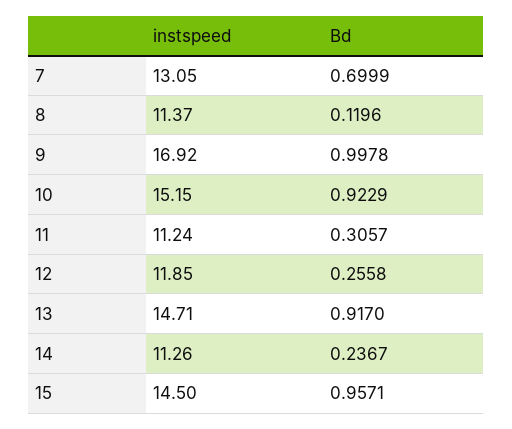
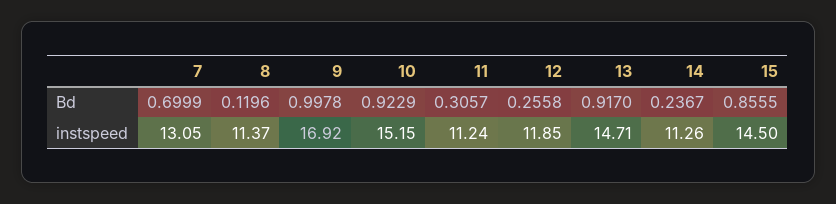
Bd, 15: 0.9571 -> 0.8555

